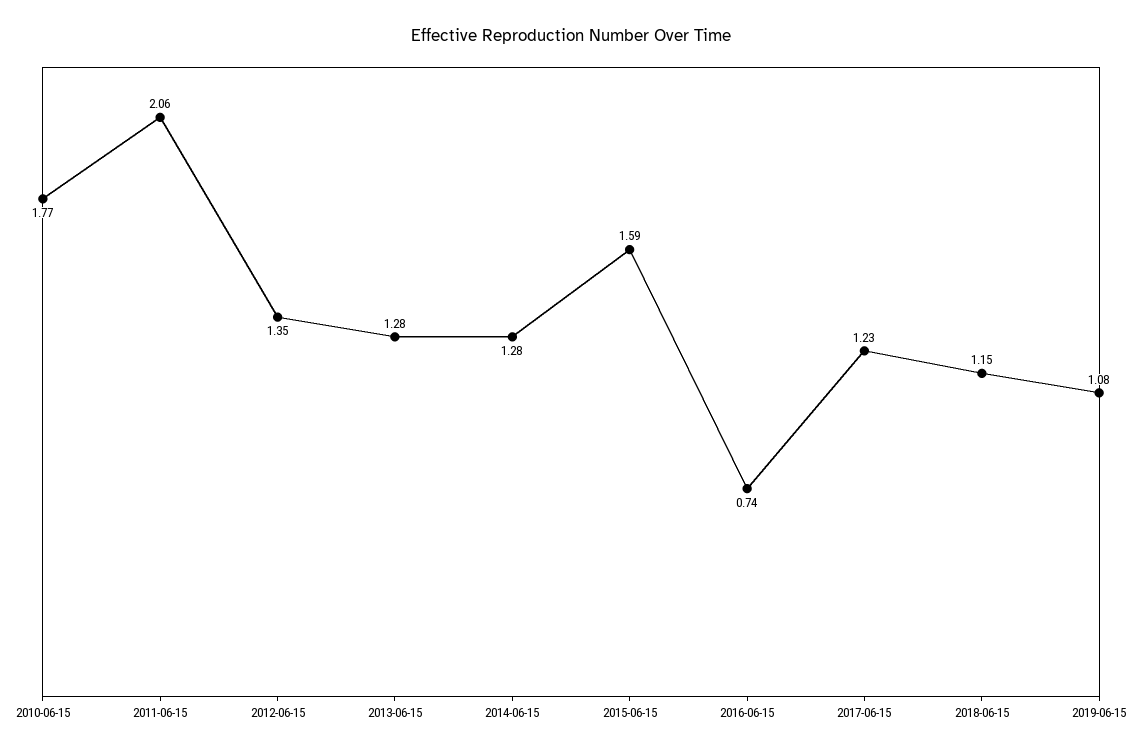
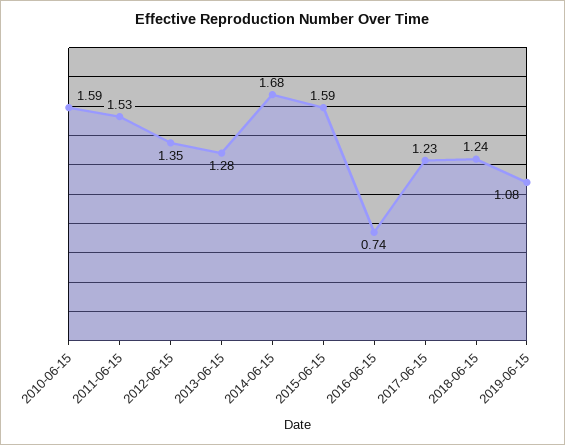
2010-06-15: 1.77 -> 1.59
2011-06-15: 2.06 -> 1.53
2014-06-15: 1.28 -> 1.68
2018-06-15: 1.15 -> 1.24

